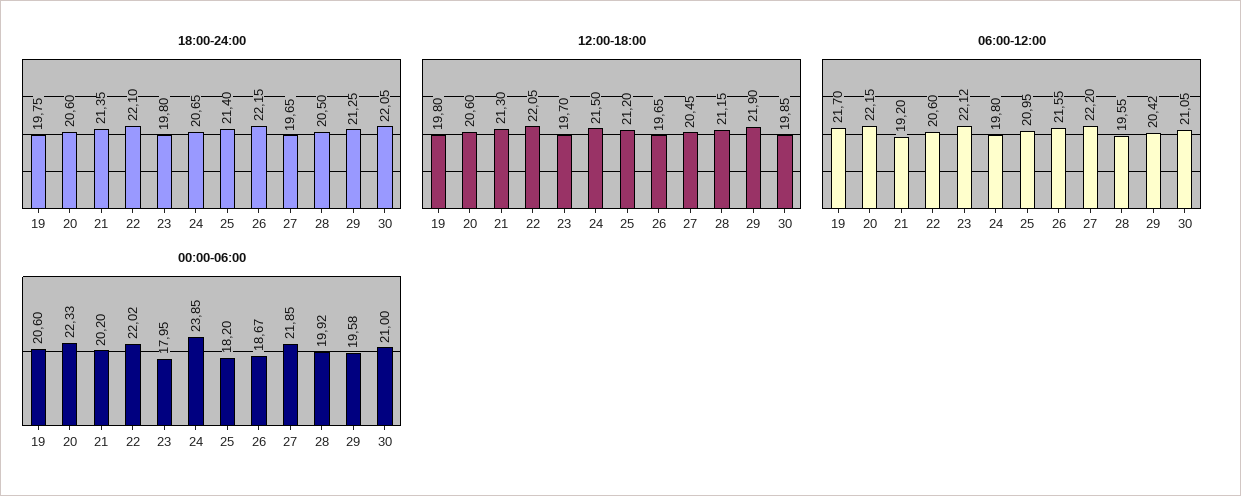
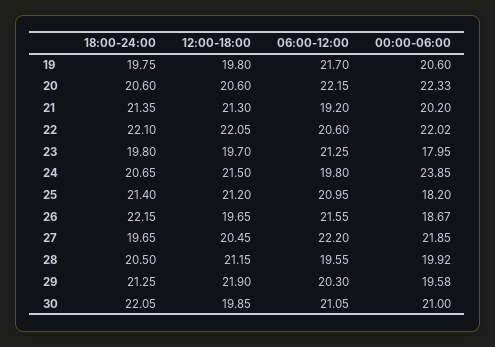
06:00-12:00, 23: 22.12 -> 21.25
06:00-12:00, 29: 20.42 -> 20.3

